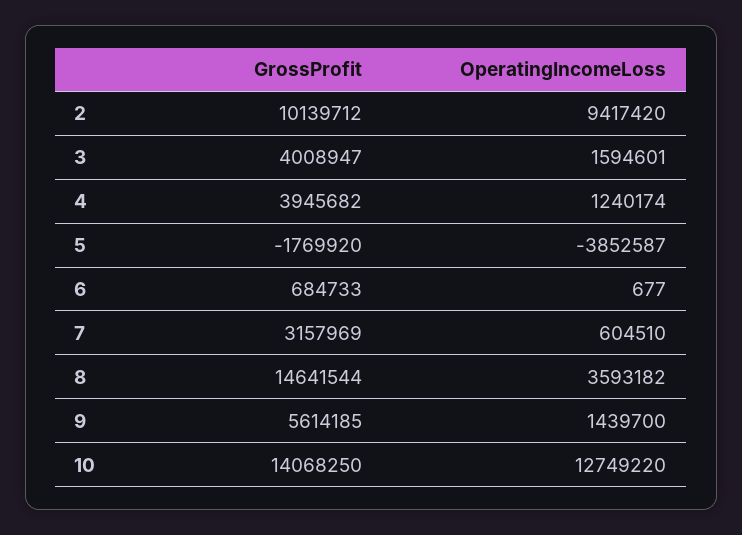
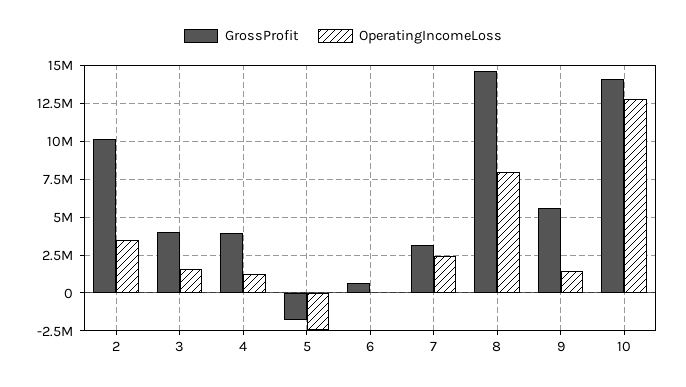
OperatingIncomeLoss, 2: 9417420 -> 3500000
OperatingIncomeLoss, 5: -3852587 -> -2500000
OperatingIncomeLoss, 7: 604510 -> 2500000
OperatingIncomeLoss, 8: 3593182 -> 8000000

